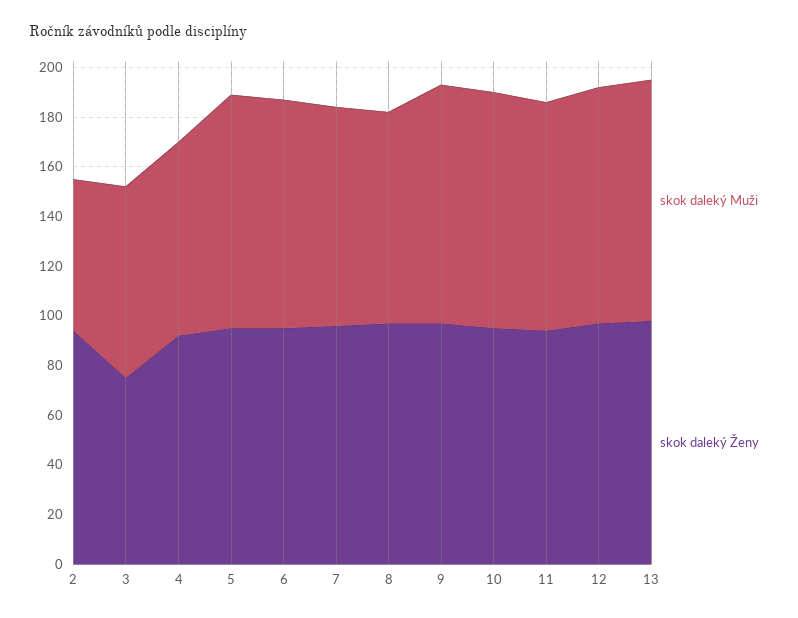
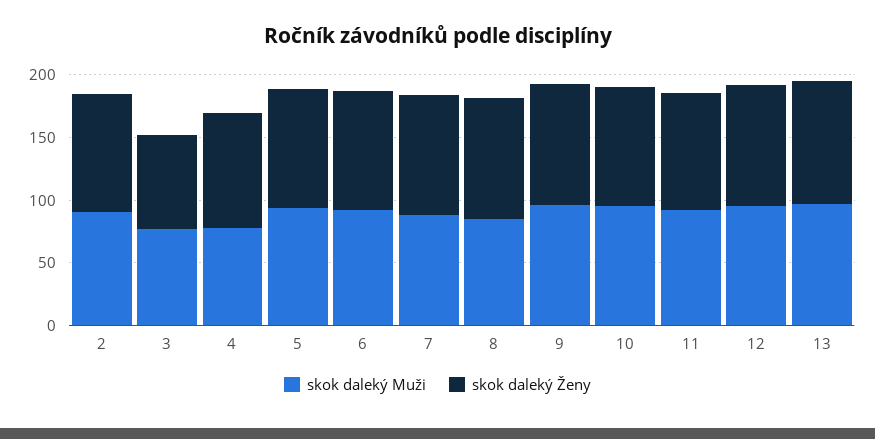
skok daleký Muži, 2: 60 -> 90

